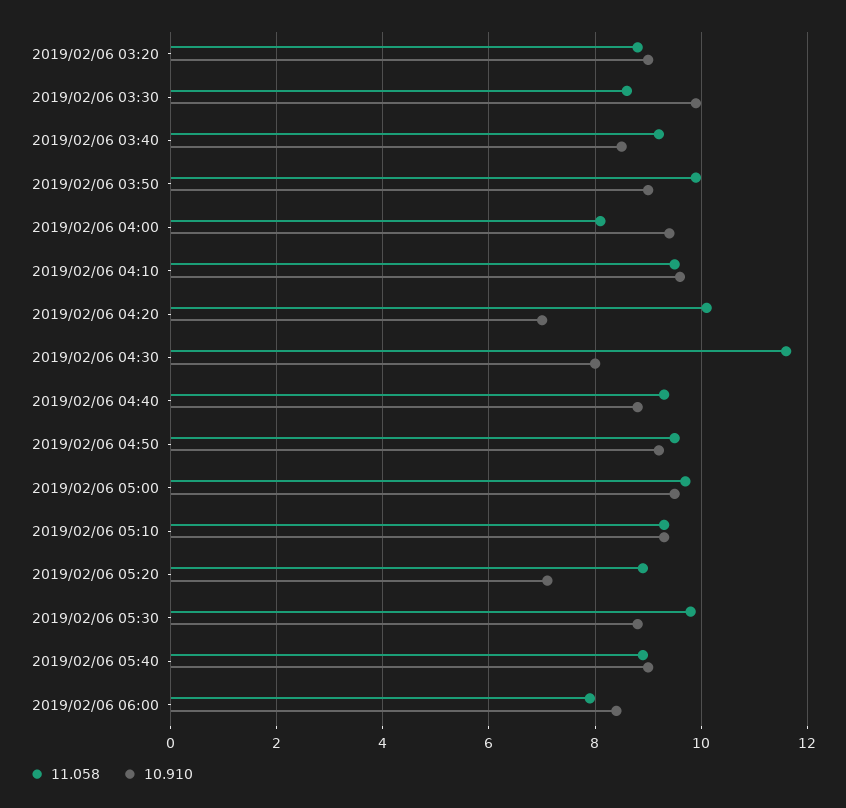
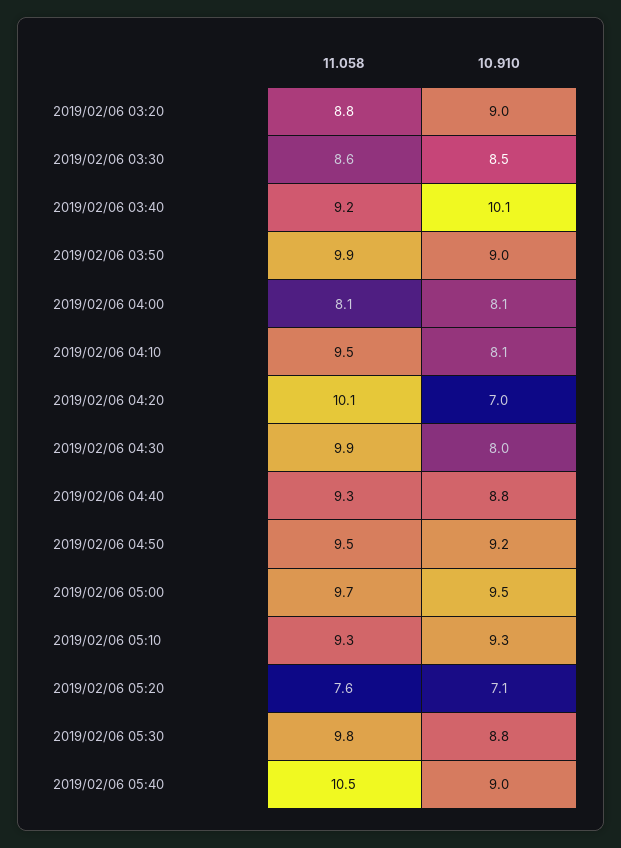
10.910, 2019/02/06 03:30: 10 -> 8.5
10.910, 2019/02/06 03:40: 8.5 -> 10.1
10.910, 2019/02/06 04:00: 9.5 -> 8.1
10.910, 2019/02/06 04:10: 9.5 -> 8.1
11.058, 2019/02/06 04:30: 11.5 -> 9.9
11.058, 2019/02/06 05:20: 9 -> 7.6
11.058, 2019/02/06 05:40: 9 -> 10.5
11.058, 2019/02/06 06:00: 8 -> none
10.910, 2019/02/06 06:00: 8.5 -> none

